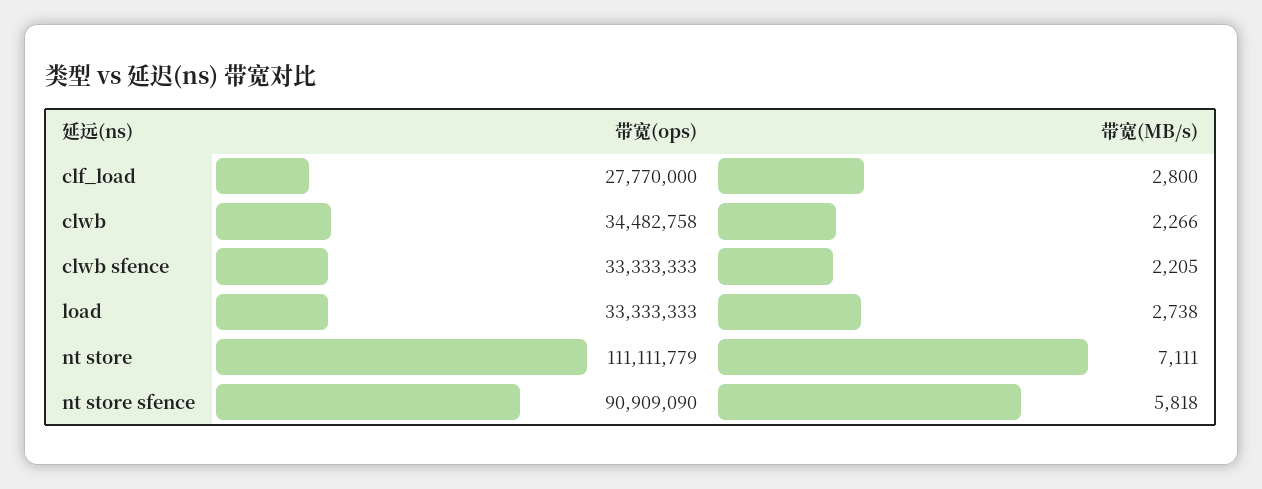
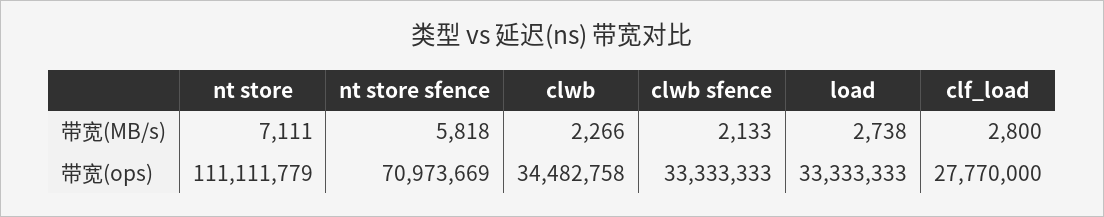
带宽(MB/s), clwb sfence: 2205 -> 2133
带宽(ops), nt store sfence: 90909090 -> 70973669

